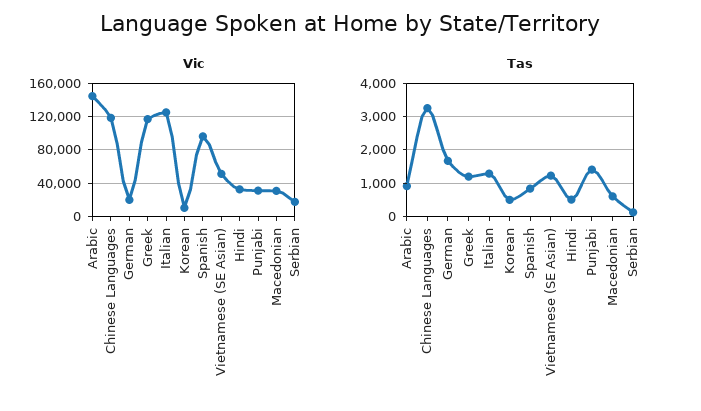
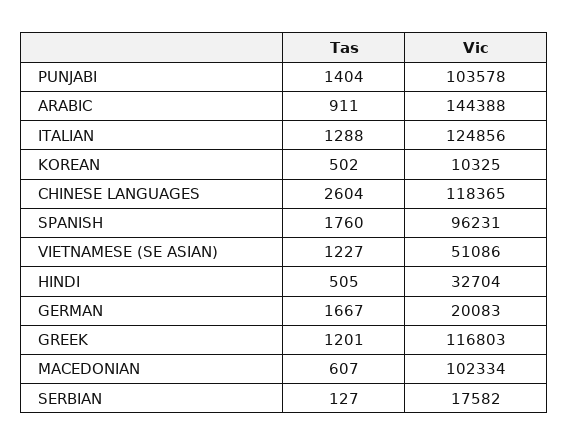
Vic, Punjabi: 30000 -> 103578
Vic, Macedonian: 30000 -> 102334
Tas, Chinese Languages: 3200 -> 2604
Tas, Spanish: 800 -> 1760

